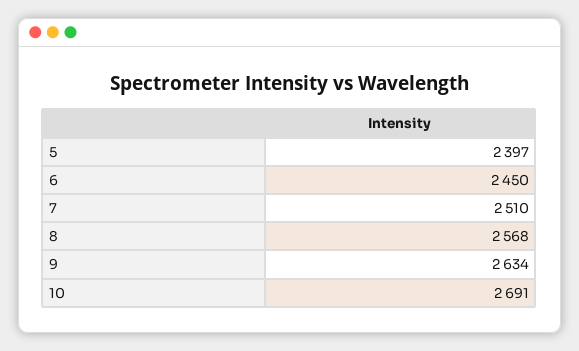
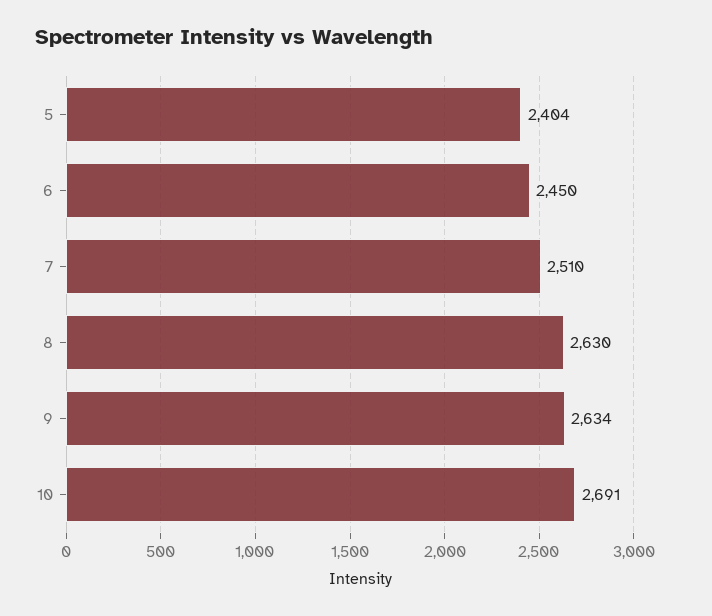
5: 2397 -> 2404
8: 2568 -> 2630

